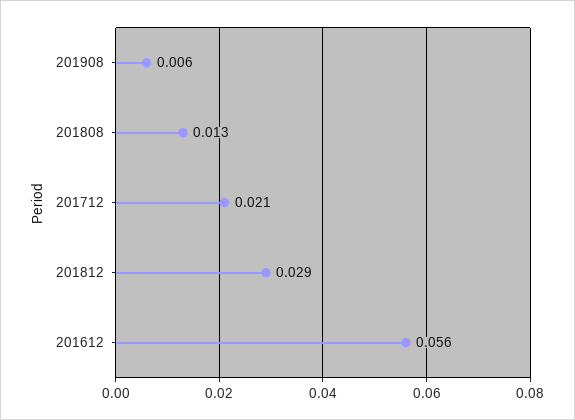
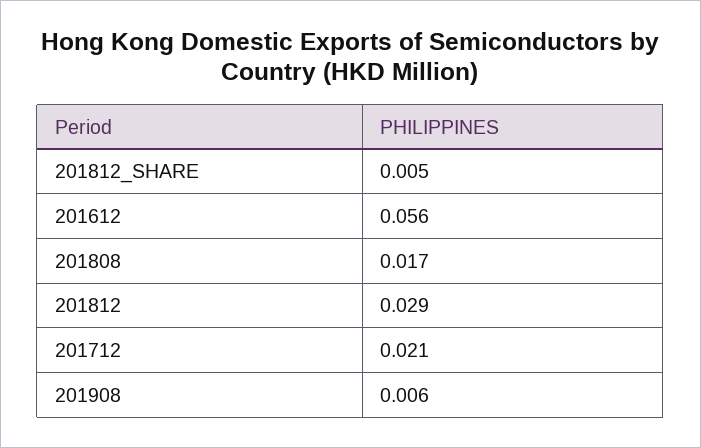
201808: 0.013 -> 0.017
201812_SHARE: none -> 0.005

